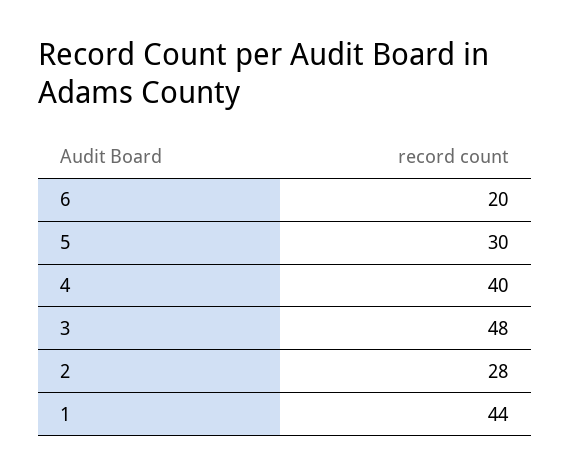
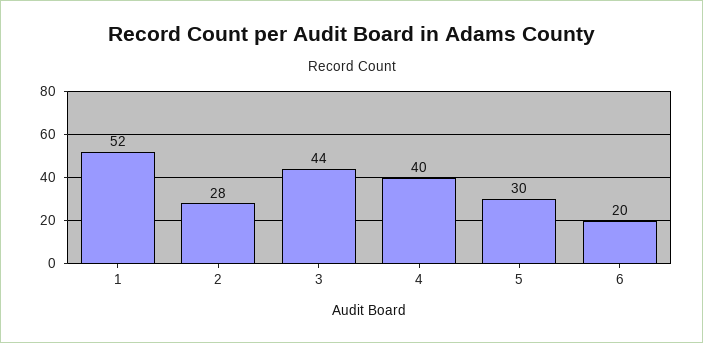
3: 48 -> 44
1: 44 -> 52

